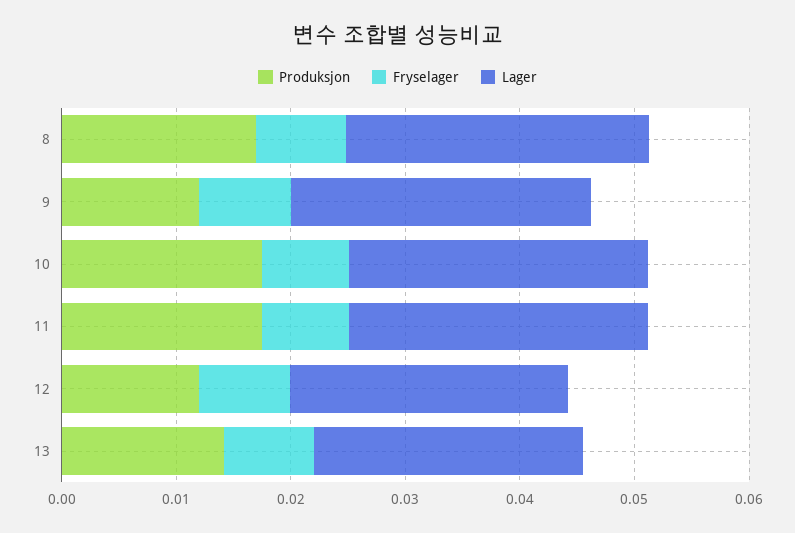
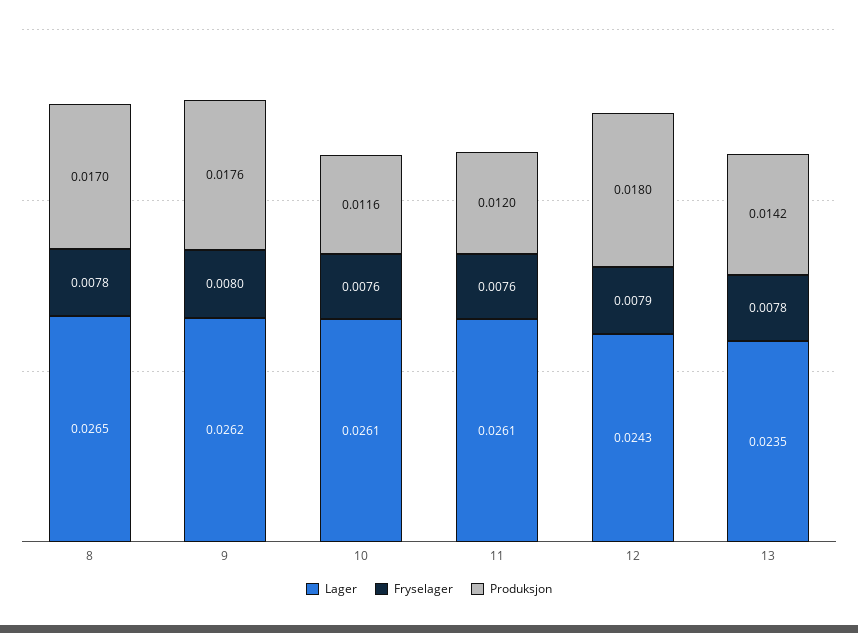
Produksjon, 9: 0.012 -> 0.0176
Produksjon, 10: 0.018 -> 0.0116
Produksjon, 11: 0.018 -> 0.012
Produksjon, 12: 0.012 -> 0.018

